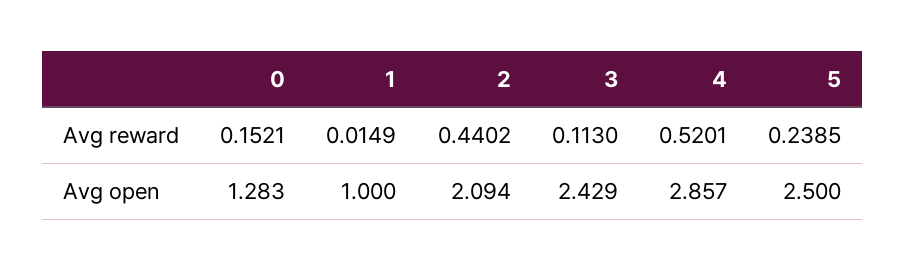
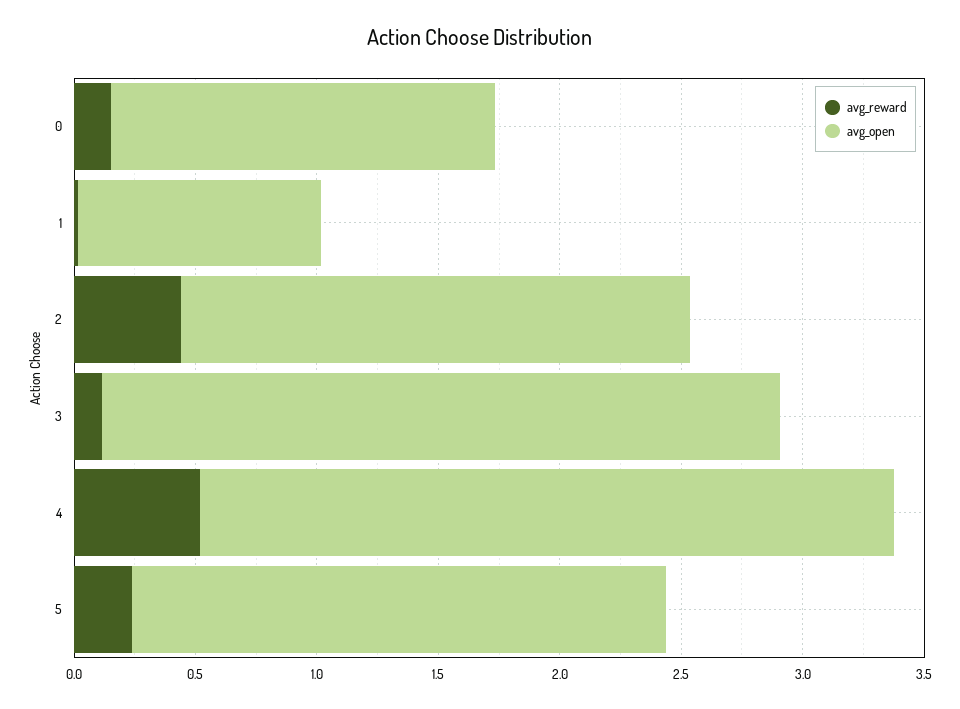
Avg open, 0: 1.283 -> 1.6
Avg open, 3: 2.429 -> 2.8
Avg open, 5: 2.5 -> 2.2

